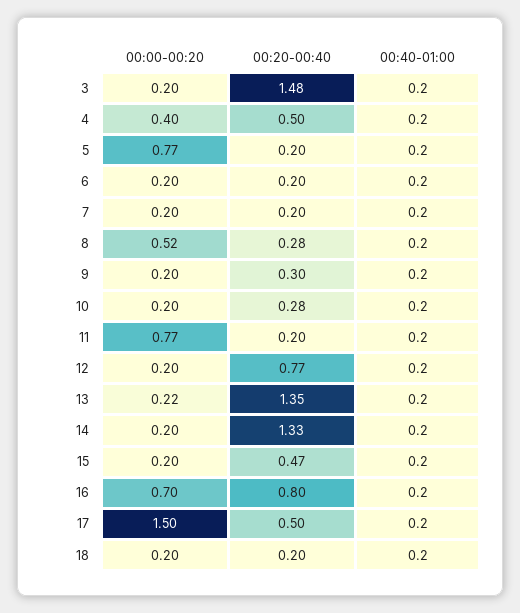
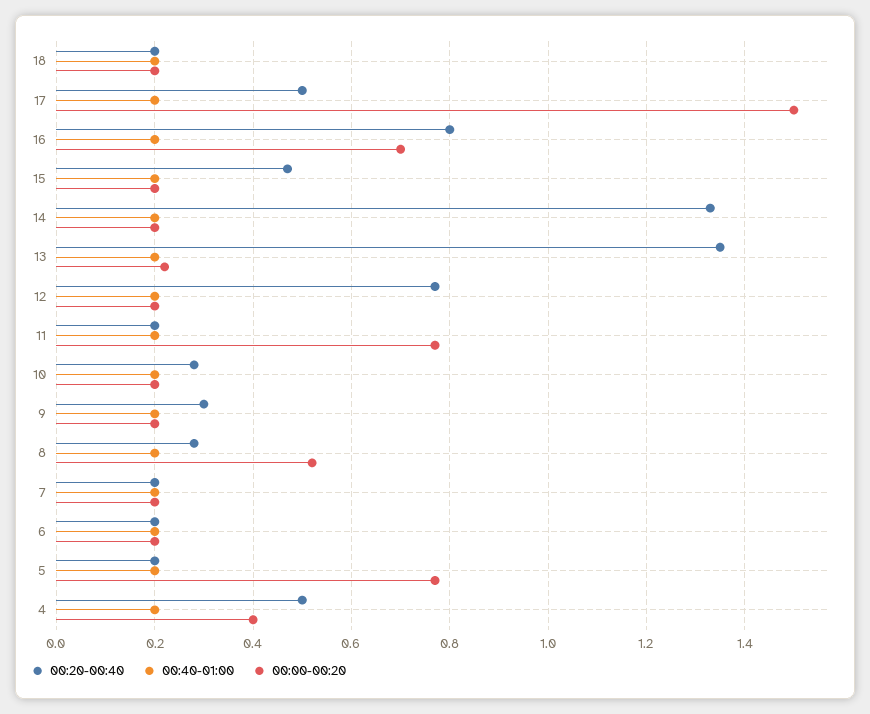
00:00-00:20, 3: 0.2 -> none
00:20-00:40, 3: 1.48 -> none
00:40-01:00, 3: 0.2 -> none

